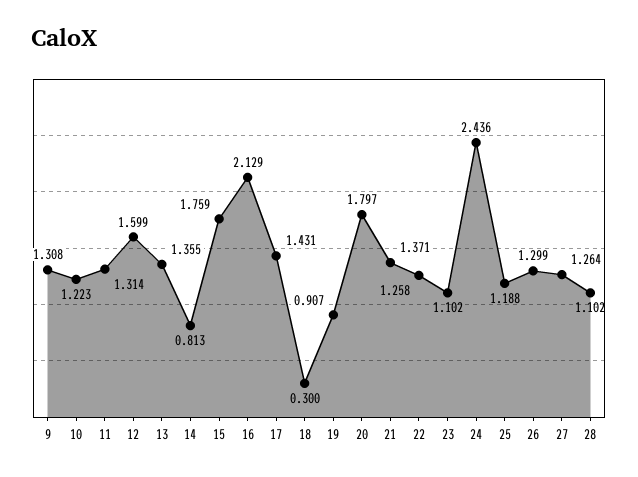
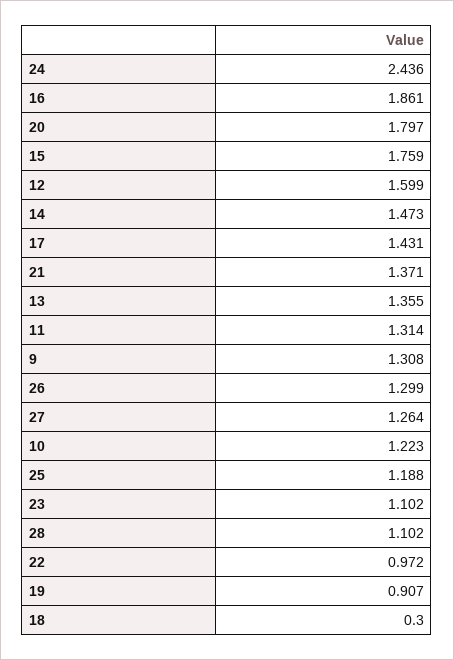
14: 0.813 -> 1.473
16: 2.129 -> 1.861
22: 1.258 -> 0.972

